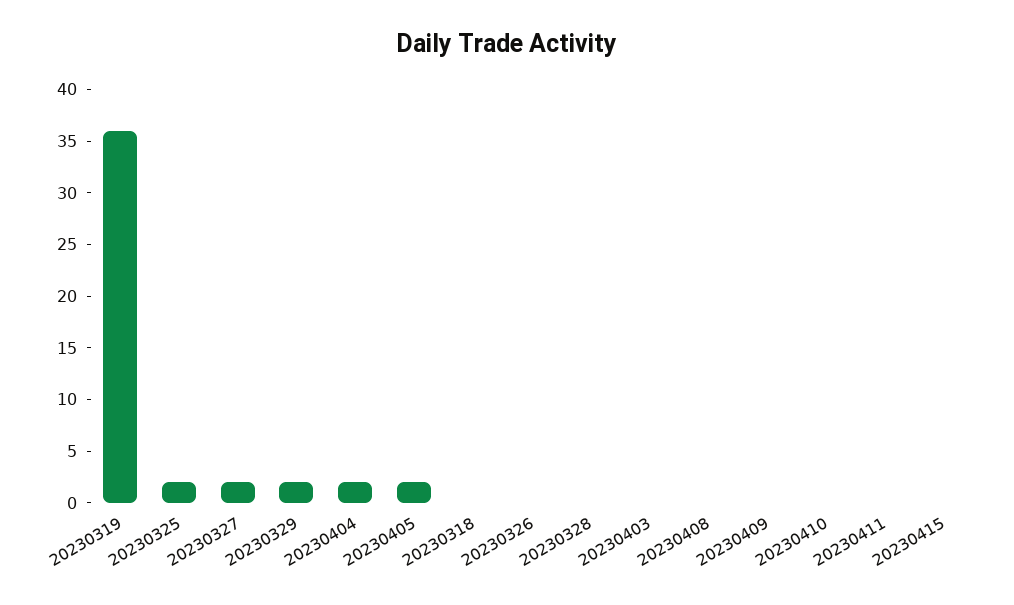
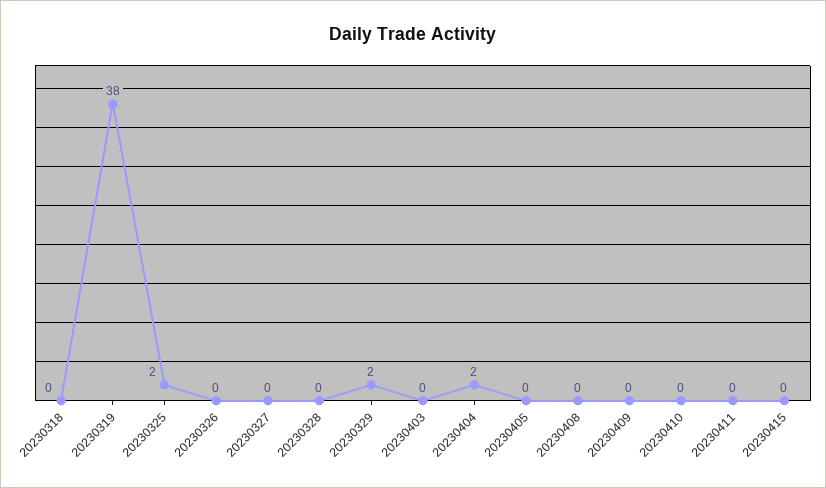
20230319: 36 -> 38
20230327: 2 -> 0
20230405: 2 -> 0

